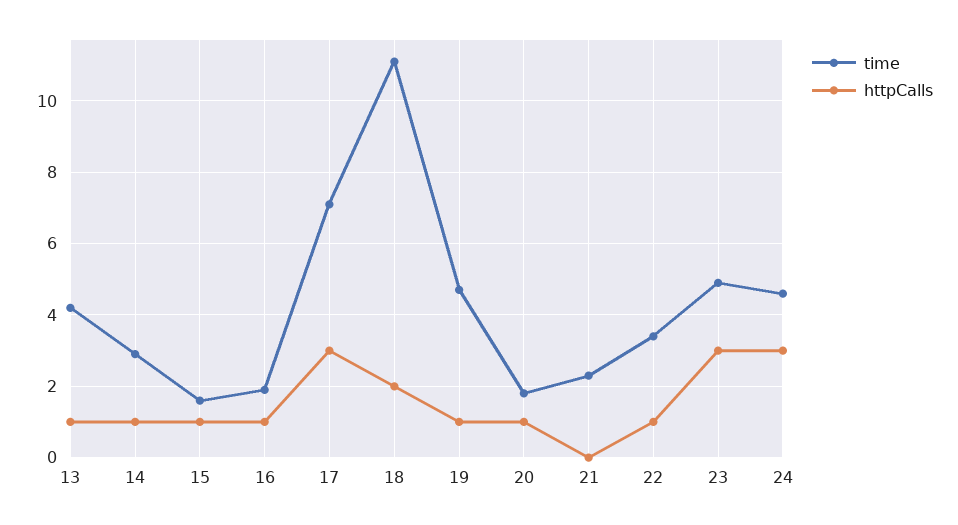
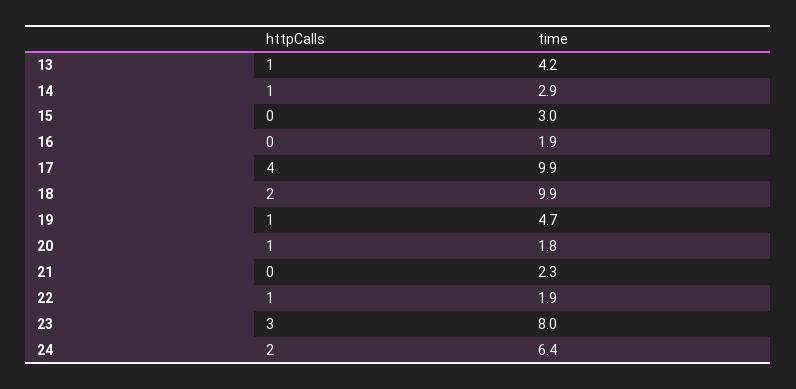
time, 15: 1.5 -> 3
httpCalls, 15: 1 -> 0
httpCalls, 16: 1 -> 0
time, 17: 7 -> 9.9
httpCalls, 17: 3 -> 4
time, 18: 11 -> 9.9
time, 22: 3.5 -> 1.9
time, 23: 5 -> 8
time, 24: 4.5 -> 6.4
httpCalls, 24: 3 -> 2

